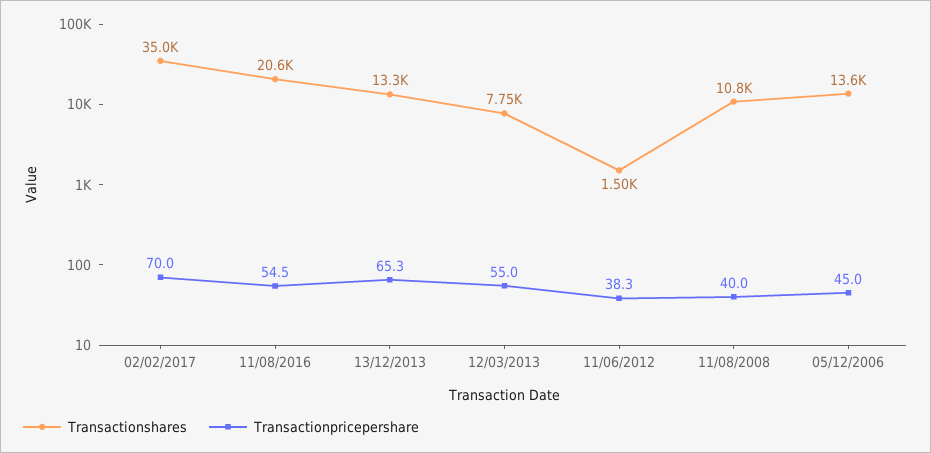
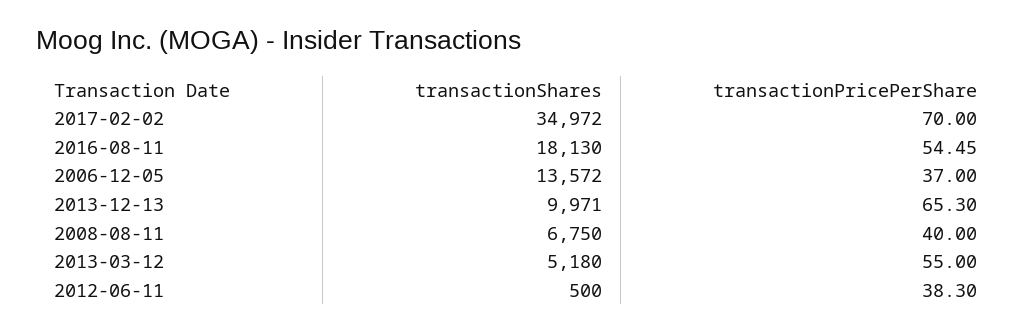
Transactionshares, 11/08/2016: 20600 -> 18130
Transactionshares, 13/12/2013: 13300 -> 9971
Transactionshares, 12/03/2013: 7750 -> 5180
Transactionshares, 11/06/2012: 1500 -> 500
Transactionshares, 11/08/2008: 10800 -> 6750
Transactionpricepershare, 05/12/2006: 45 -> 37

